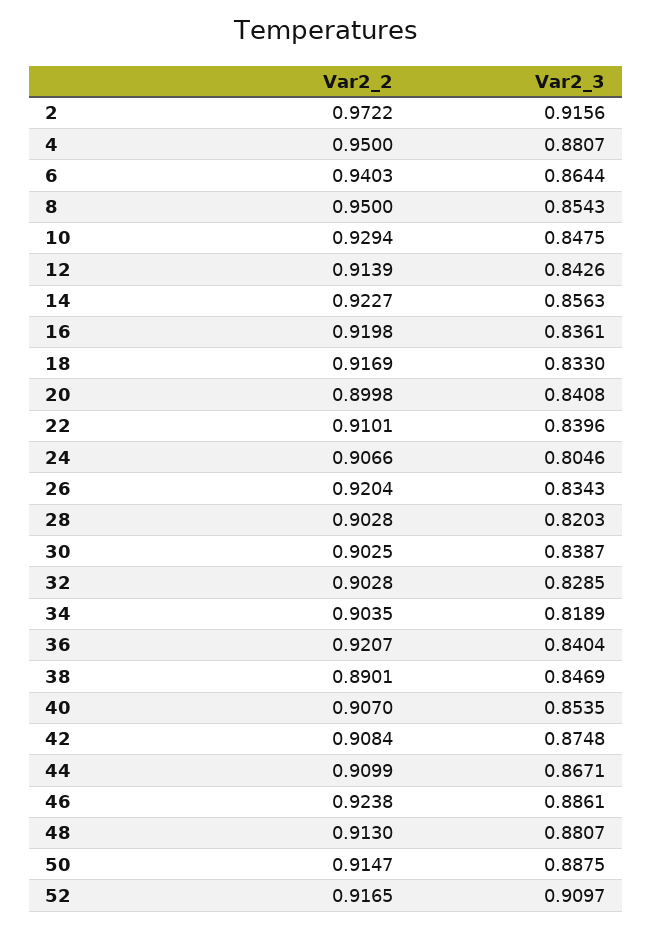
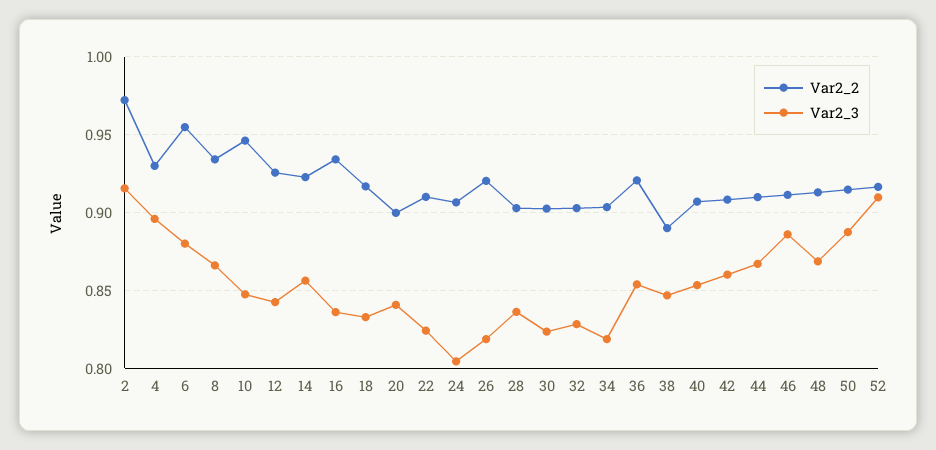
Var2_2, 4: 0.95 -> 0.93
Var2_3, 4: 0.8807 -> 0.895
Var2_2, 6: 0.9403 -> 0.955
Var2_3, 6: 0.8644 -> 0.88
Var2_2, 8: 0.95 -> 0.935
Var2_3, 8: 0.8543 -> 0.865
Var2_2, 10: 0.9294 -> 0.945
Var2_2, 12: 0.9139 -> 0.925
Var2_2, 16: 0.9198 -> 0.935
Var2_3, 22: 0.8396 -> 0.825
Var2_3, 26: 0.8343 -> 0.82
Var2_3, 28: 0.8203 -> 0.835
Var2_3, 30: 0.8387 -> 0.825
Var2_3, 36: 0.8404 -> 0.855
Var2_3, 42: 0.8748 -> 0.86
Var2_2, 46: 0.9238 -> 0.91
Var2_3, 48: 0.8807 -> 0.87

